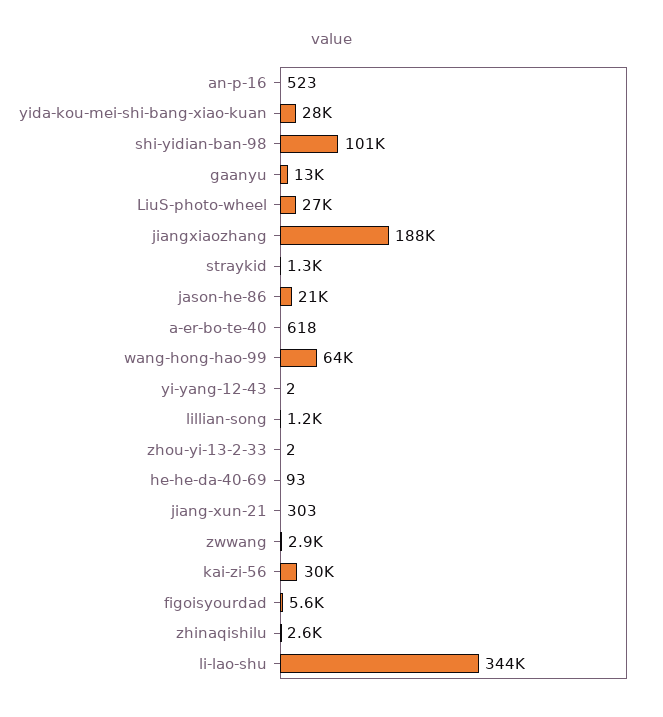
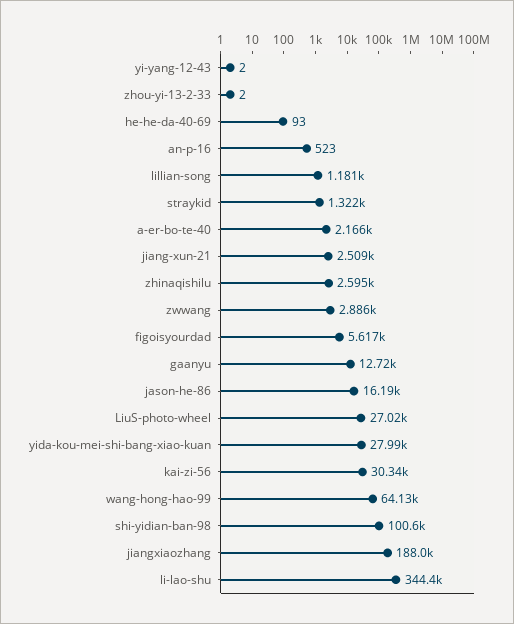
jason-he-86: 21000 -> 16190
a-er-bo-te-40: 618 -> 2166
jiang-xun-21: 303 -> 2509

